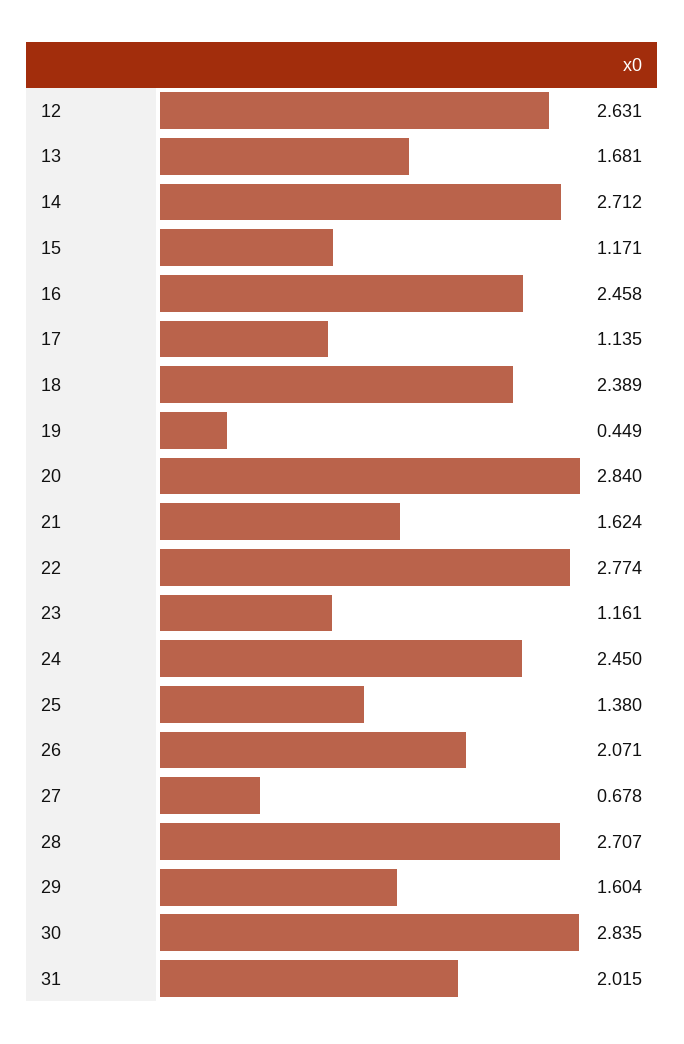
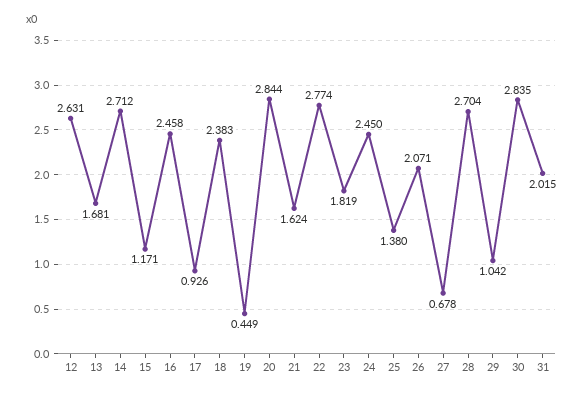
17: 1.135 -> 0.926
18: 2.389 -> 2.383
20: 2.84 -> 2.844
23: 1.161 -> 1.819
28: 2.707 -> 2.704
29: 1.604 -> 1.042

